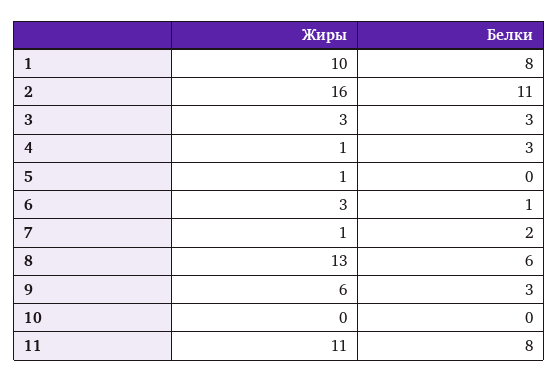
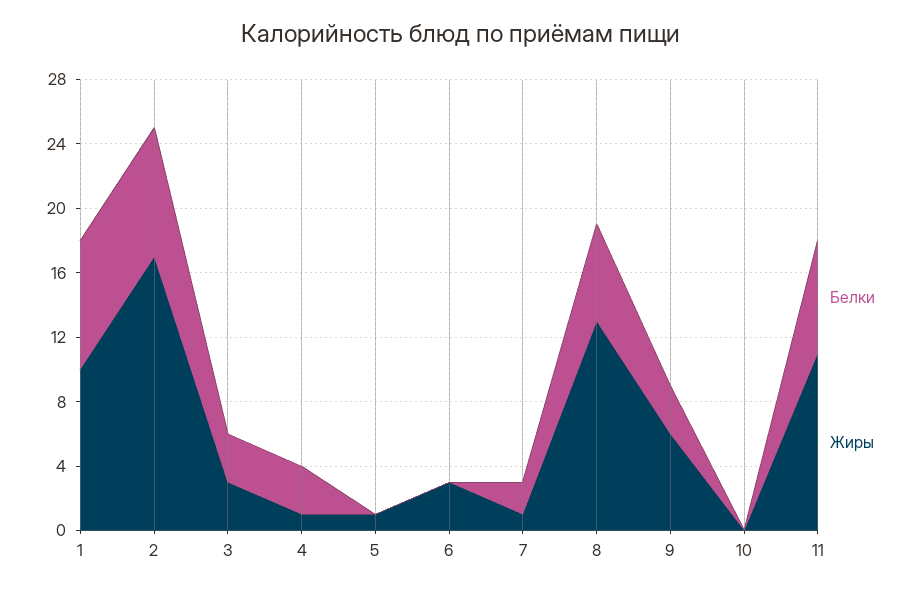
Жиры, 2: 16 -> 17
Белки, 2: 11 -> 8
Белки, 6: 1 -> 0
Белки, 11: 8 -> 7

